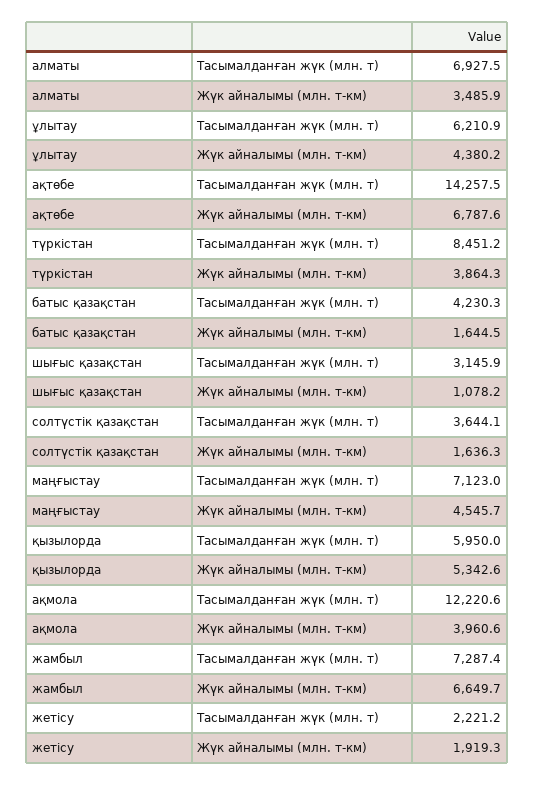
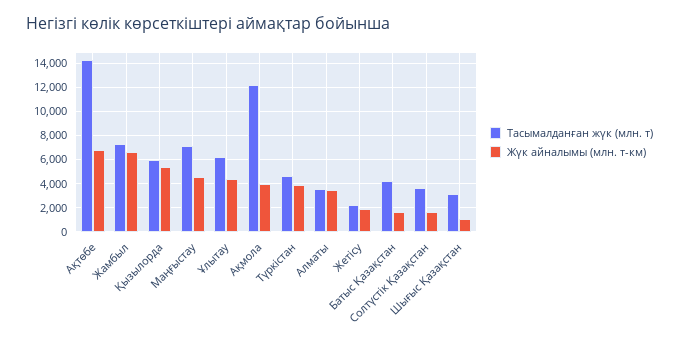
Тасымалданған жүк (млн. т), алматы: 6927.5 -> 3500
Тасымалданған жүк (млн. т), түркістан: 8451.2 -> 4500

